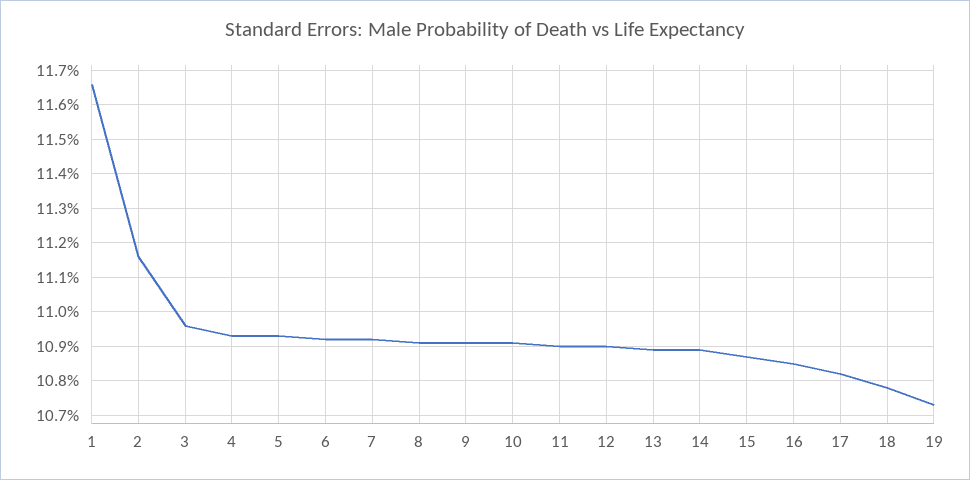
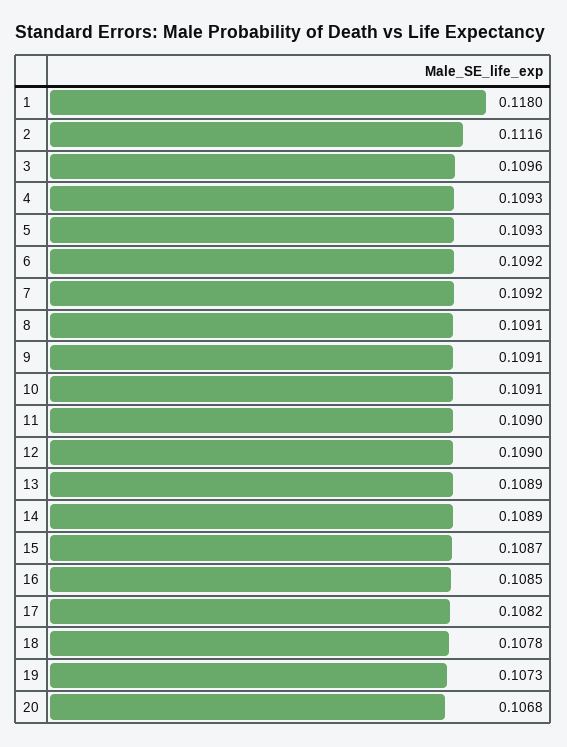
1: 0.1165 -> 0.118
20: none -> 0.1068

